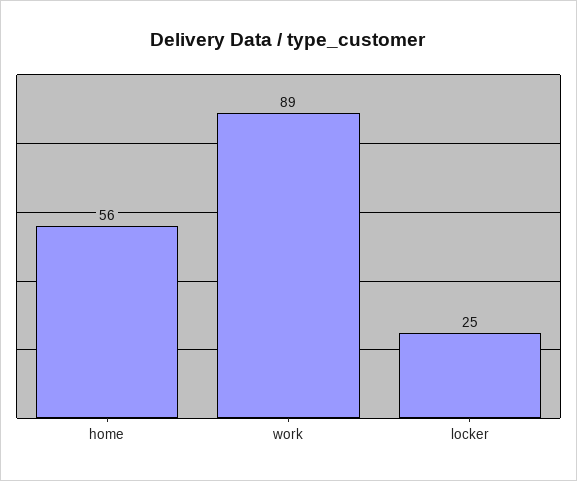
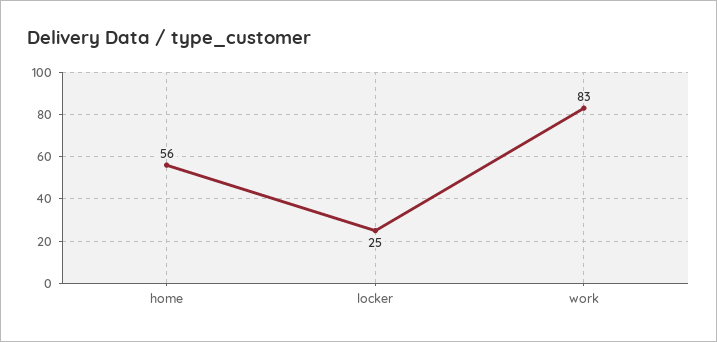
work: 89 -> 83

